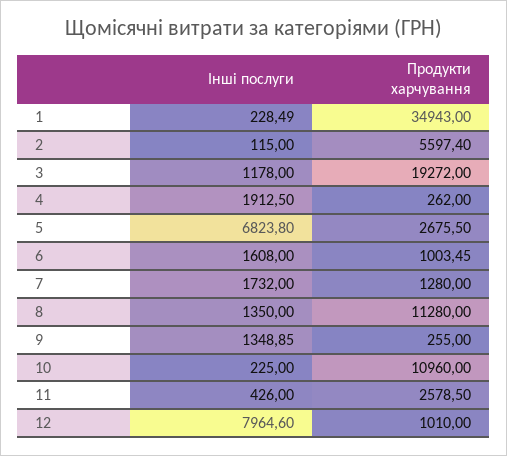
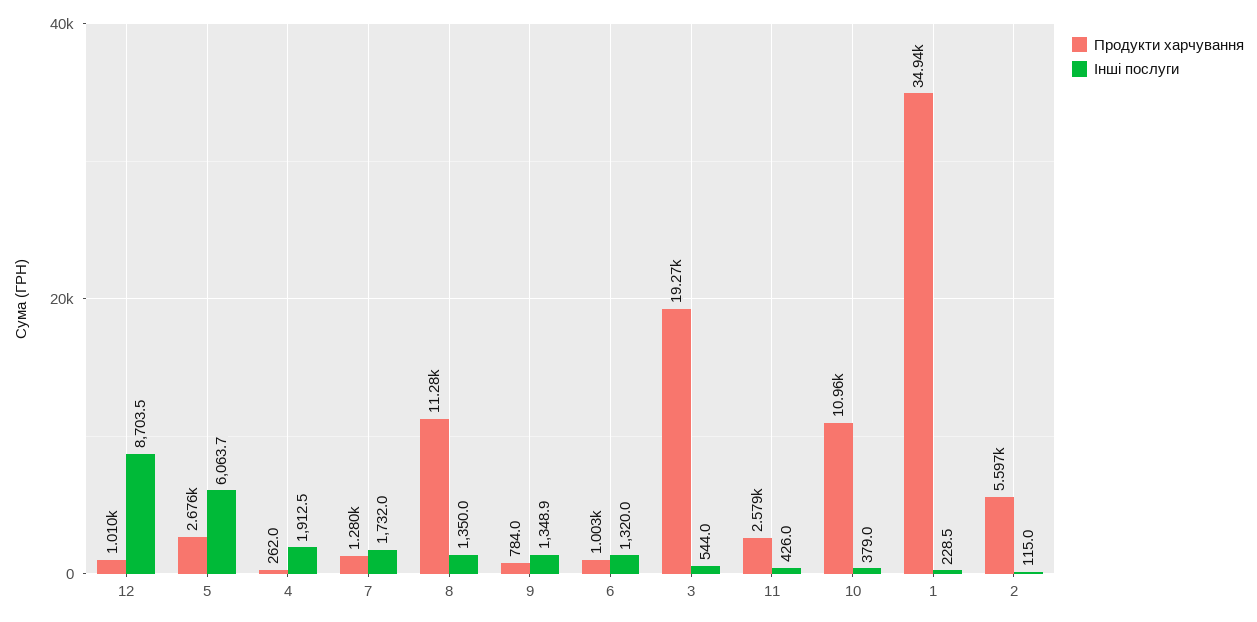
Інші послуги, 3: 1178 -> 544
Інші послуги, 5: 6823.8 -> 6063.7
Інші послуги, 6: 1608 -> 1320
Продукти харчування, 9: 255 -> 784
Інші послуги, 10: 225 -> 379
Інші послуги, 12: 7964.6 -> 8703.5

